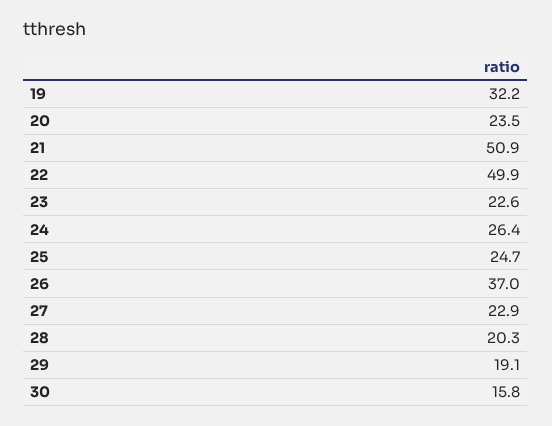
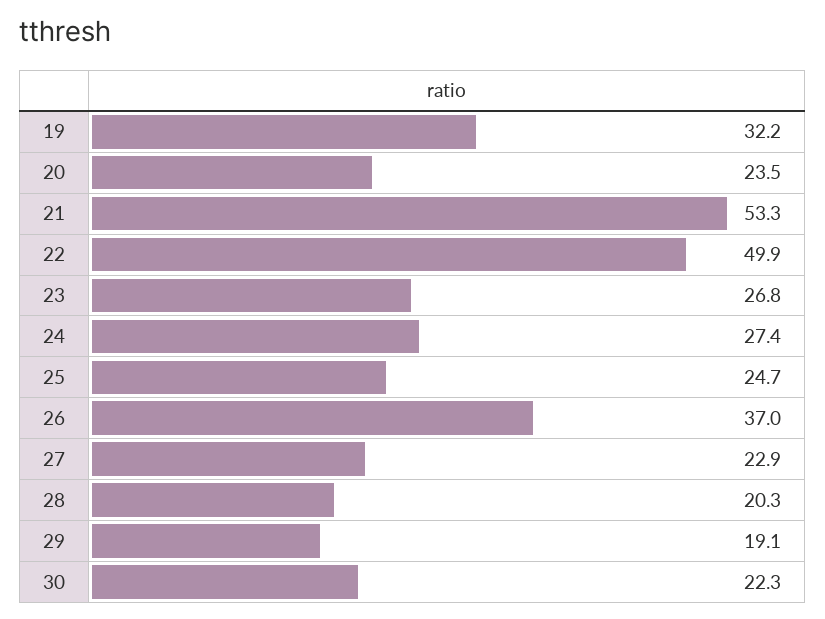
21: 50.9 -> 53.3
23: 22.6 -> 26.8
24: 26.4 -> 27.4
30: 15.8 -> 22.3

